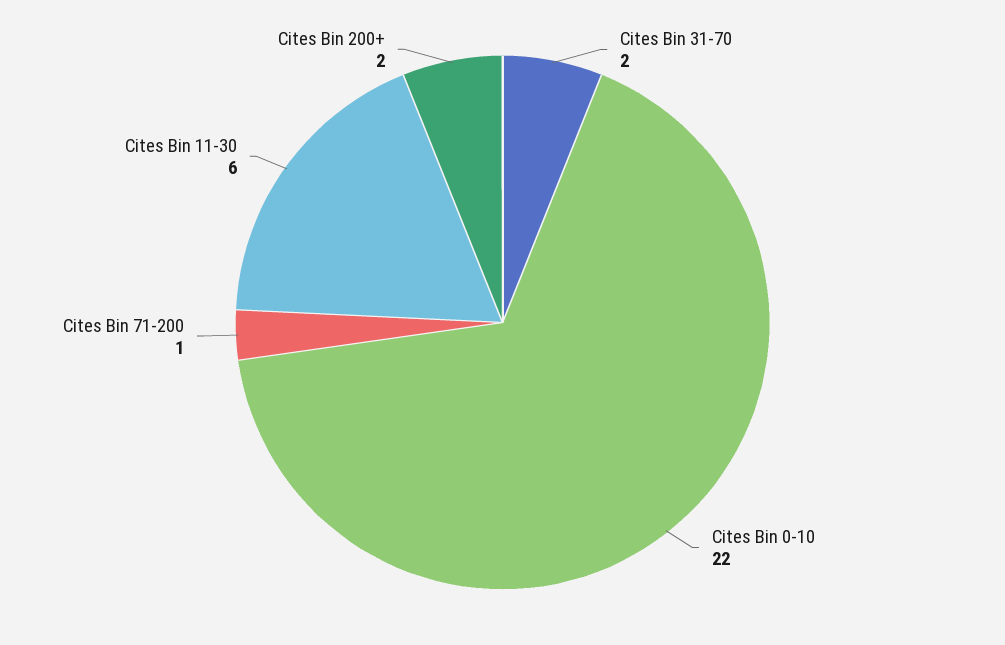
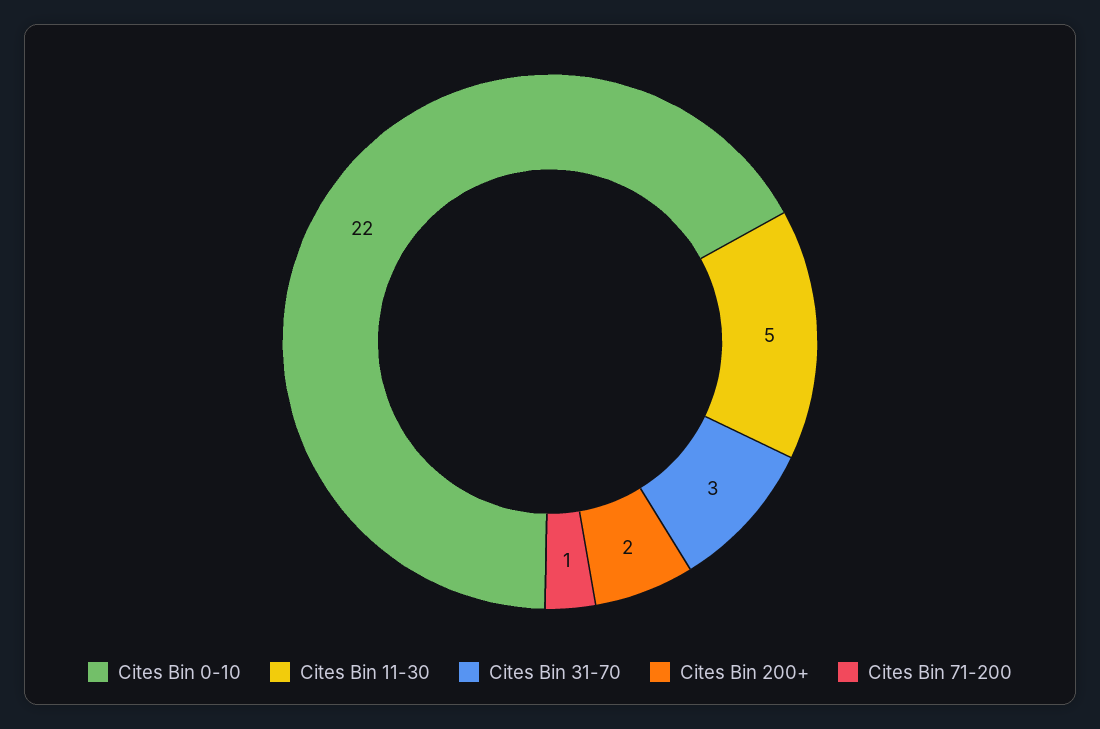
Cites Bin 31-70: 2 -> 3
Cites Bin 11-30: 6 -> 5

